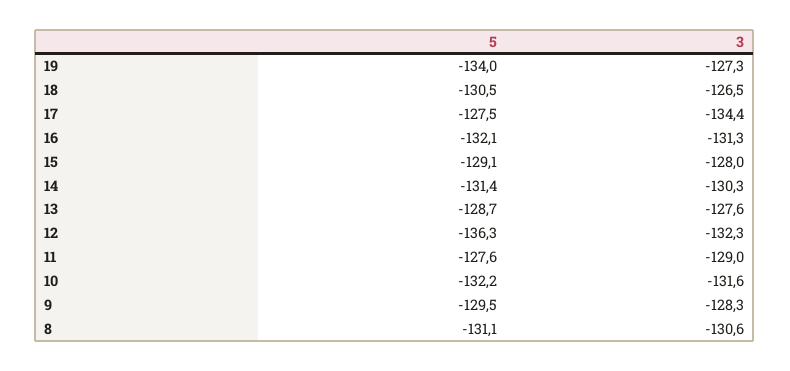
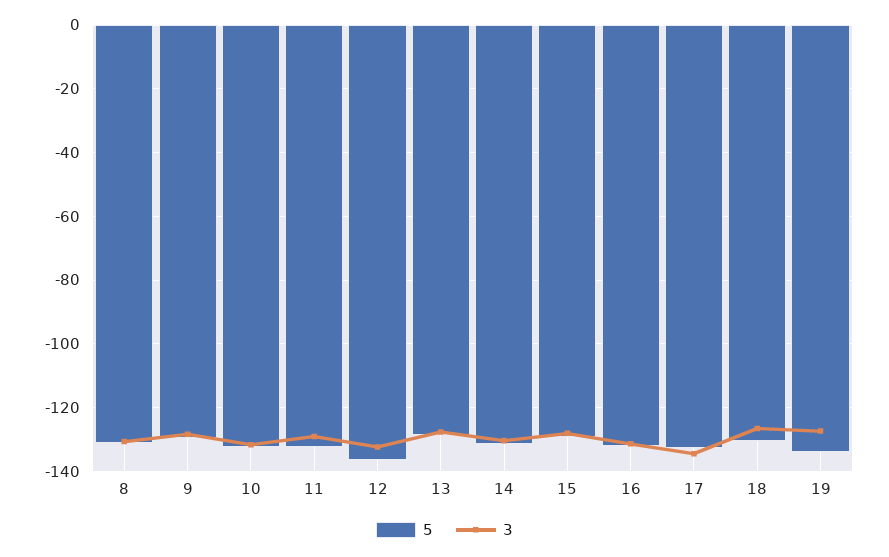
5, 17: -127.5 -> -132
5, 11: -127.6 -> -132

